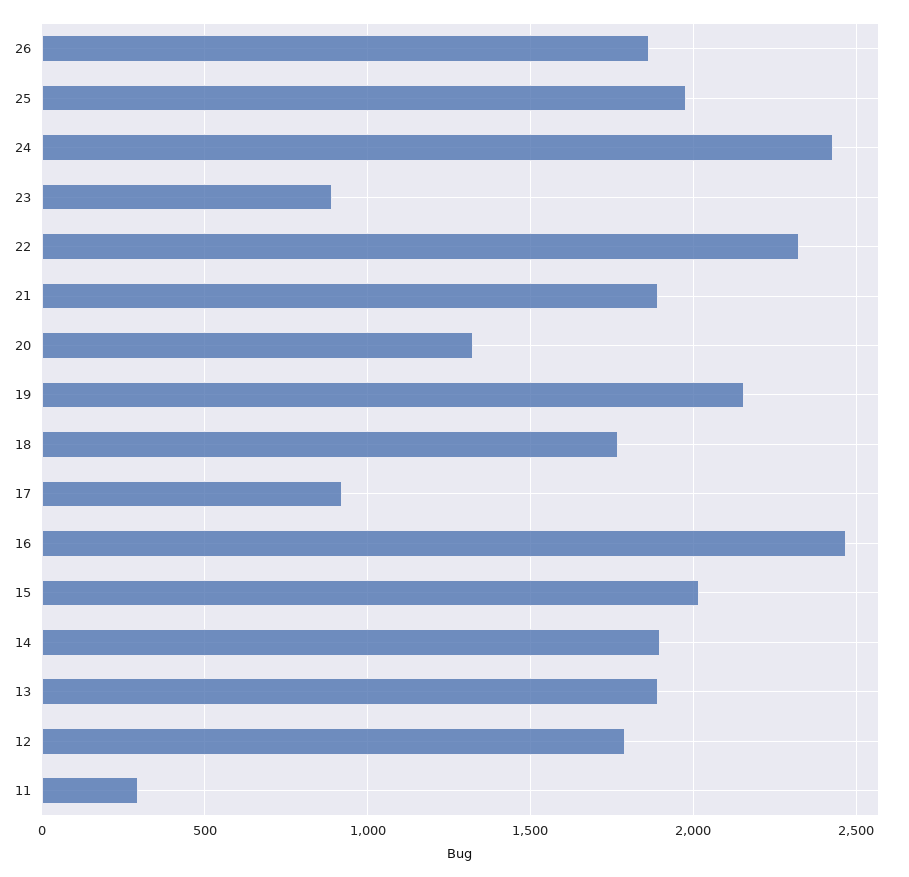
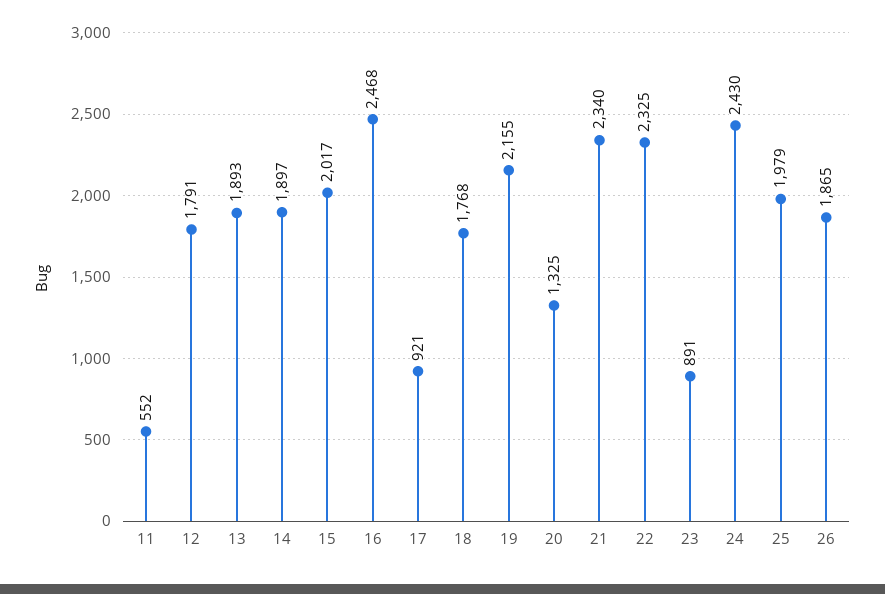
21: 1900 -> 2340
11: 300 -> 552

